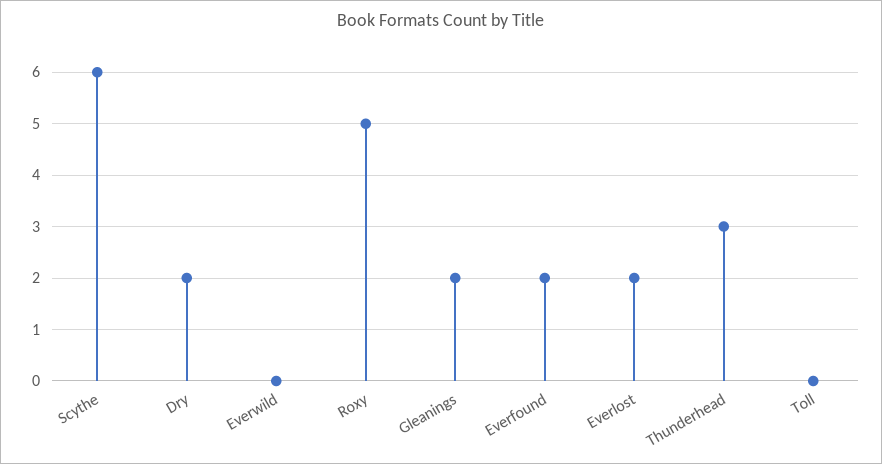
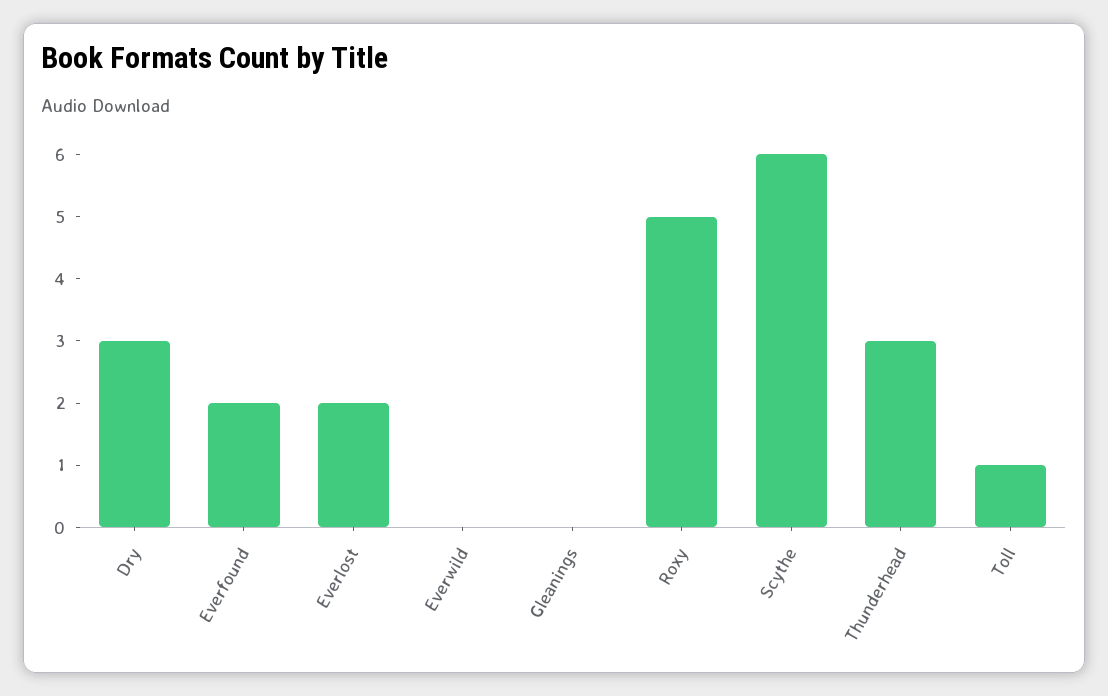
Dry: 2 -> 3
Gleanings: 2 -> 0
Toll: 0 -> 1

